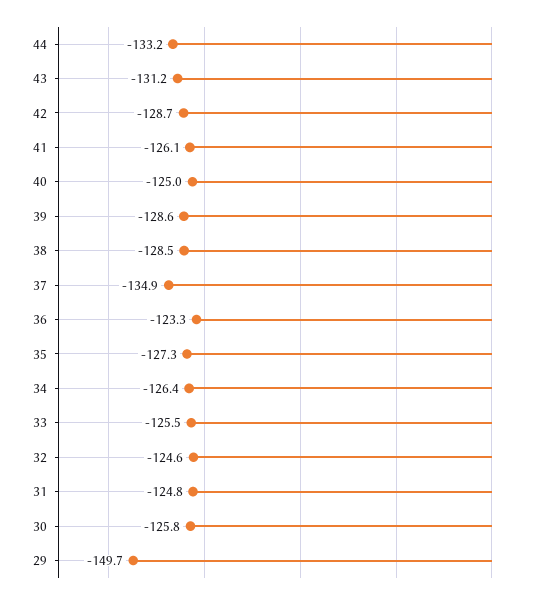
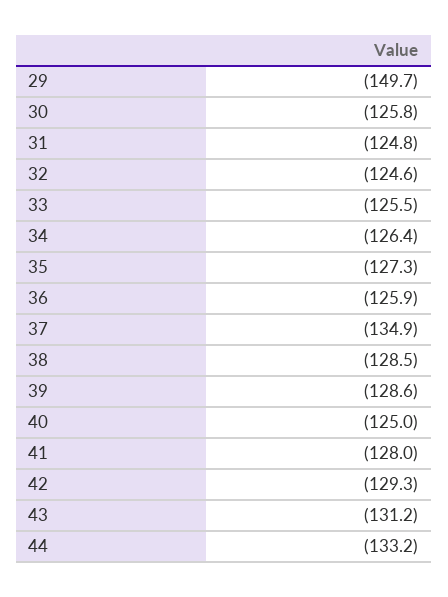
42: -128.7 -> -129.3
41: -126.1 -> -128
36: -123.3 -> -125.9

